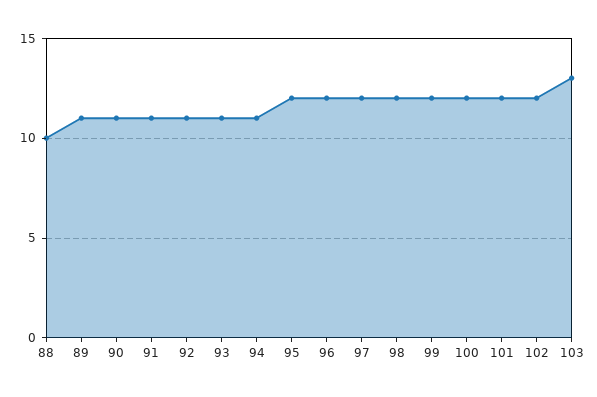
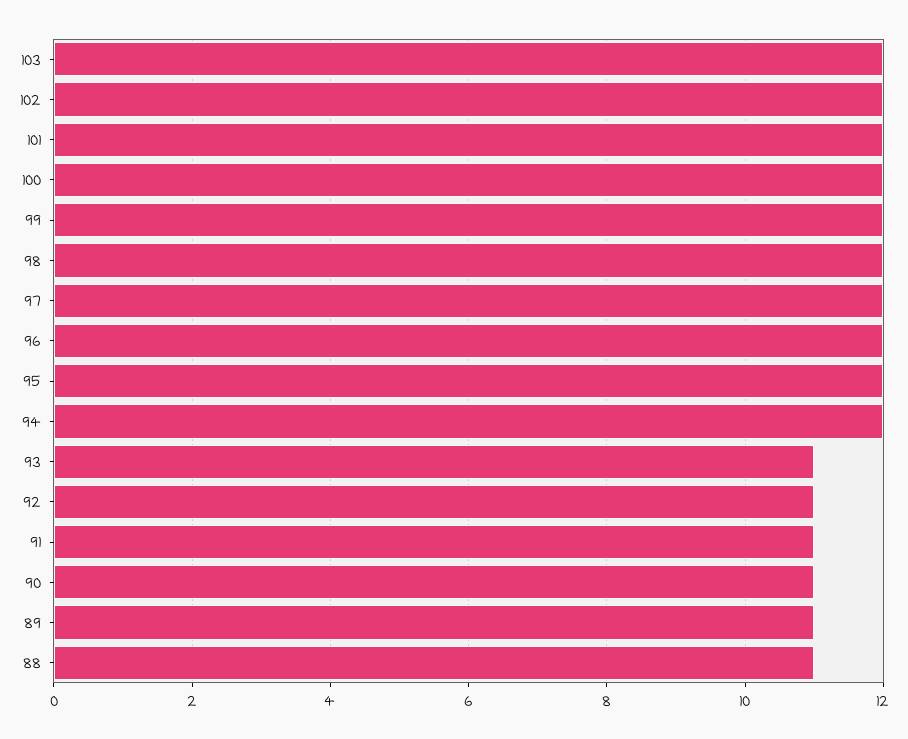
88: 10 -> 11
94: 11 -> 12
103: 13 -> 12

